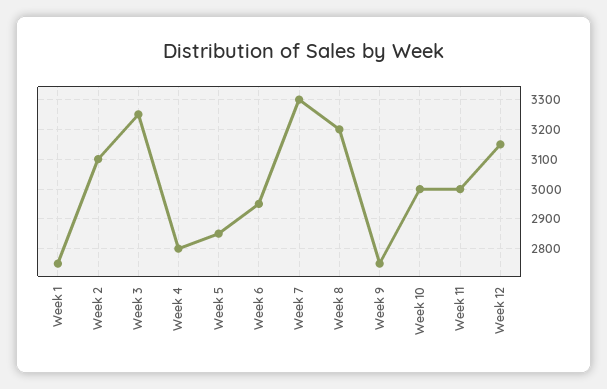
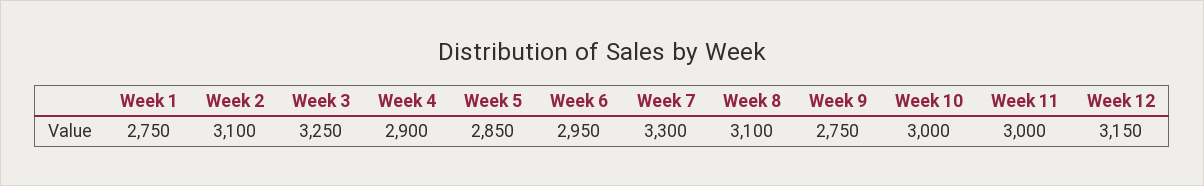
Week 4: 2800 -> 2900
Week 8: 3200 -> 3100

